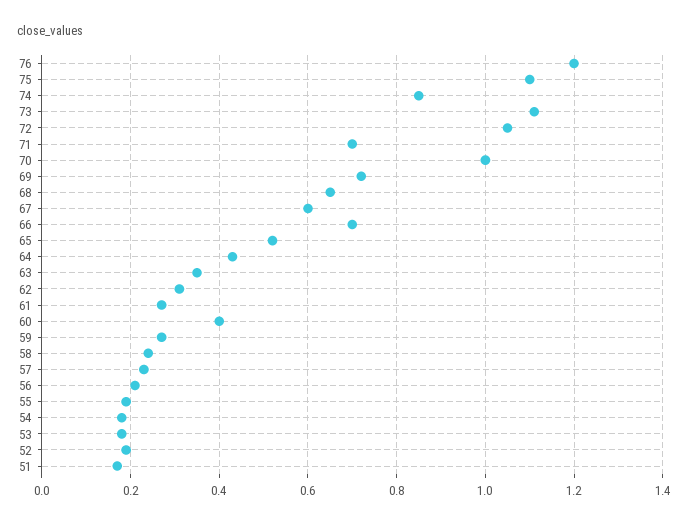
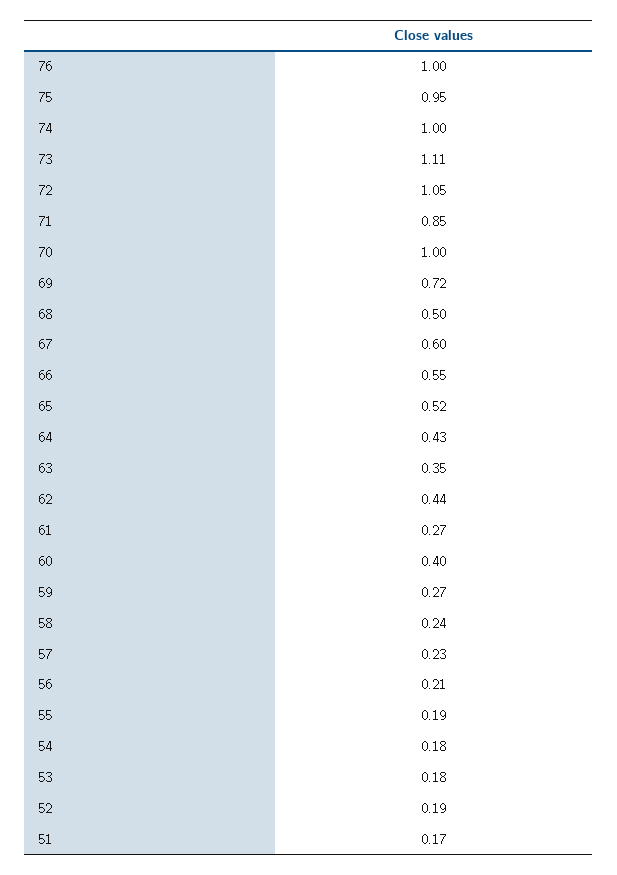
76: 1.2 -> 1
75: 1.1 -> 0.95
74: 0.85 -> 1
71: 0.7 -> 0.85
68: 0.65 -> 0.5
66: 0.7 -> 0.55
62: 0.3 -> 0.44

